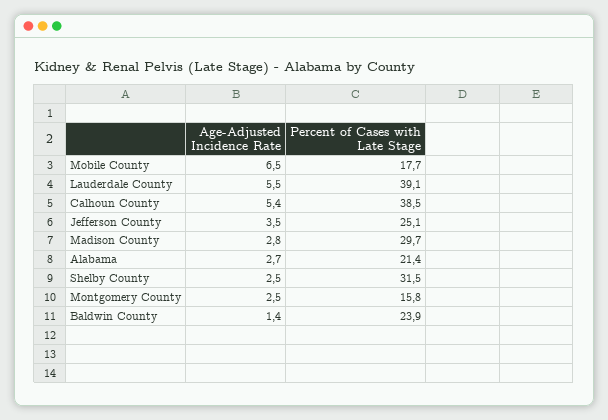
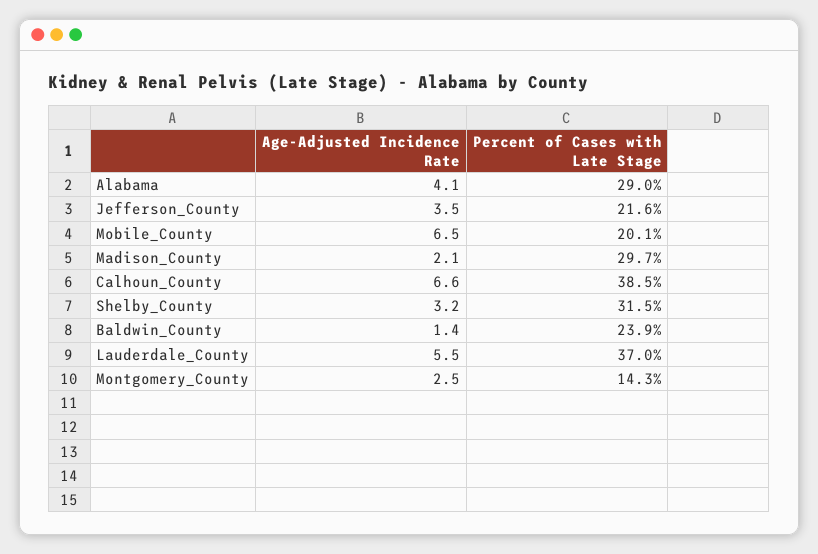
Percent of Cases with Late Stage, Mobile County: 17.7 -> 20.1
Percent of Cases with Late Stage, Lauderdale County: 39.1 -> 37
Age-Adjusted Incidence Rate, Calhoun County: 5.4 -> 6.6
Percent of Cases with Late Stage, Jefferson County: 25.1 -> 21.6
Age-Adjusted Incidence Rate, Madison County: 2.8 -> 2.1
Age-Adjusted Incidence Rate, Alabama: 2.7 -> 4.1
Percent of Cases with Late Stage, Alabama: 21.4 -> 29
Age-Adjusted Incidence Rate, Shelby County: 2.5 -> 3.2
Percent of Cases with Late Stage, Montgomery County: 15.8 -> 14.3

